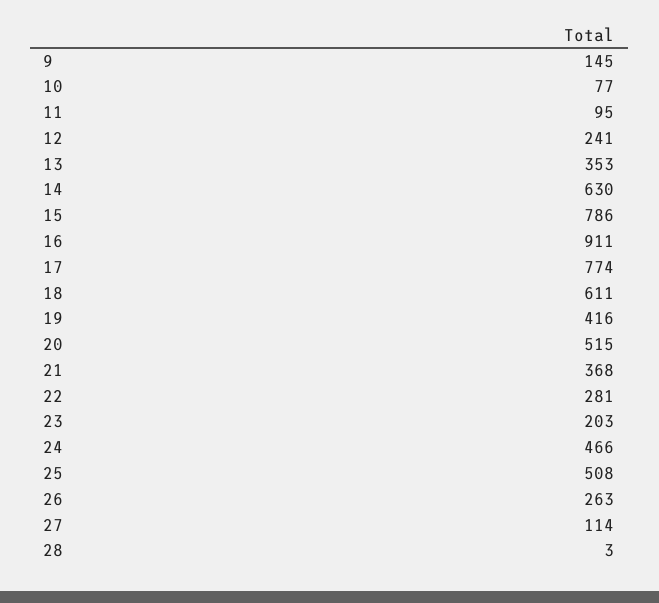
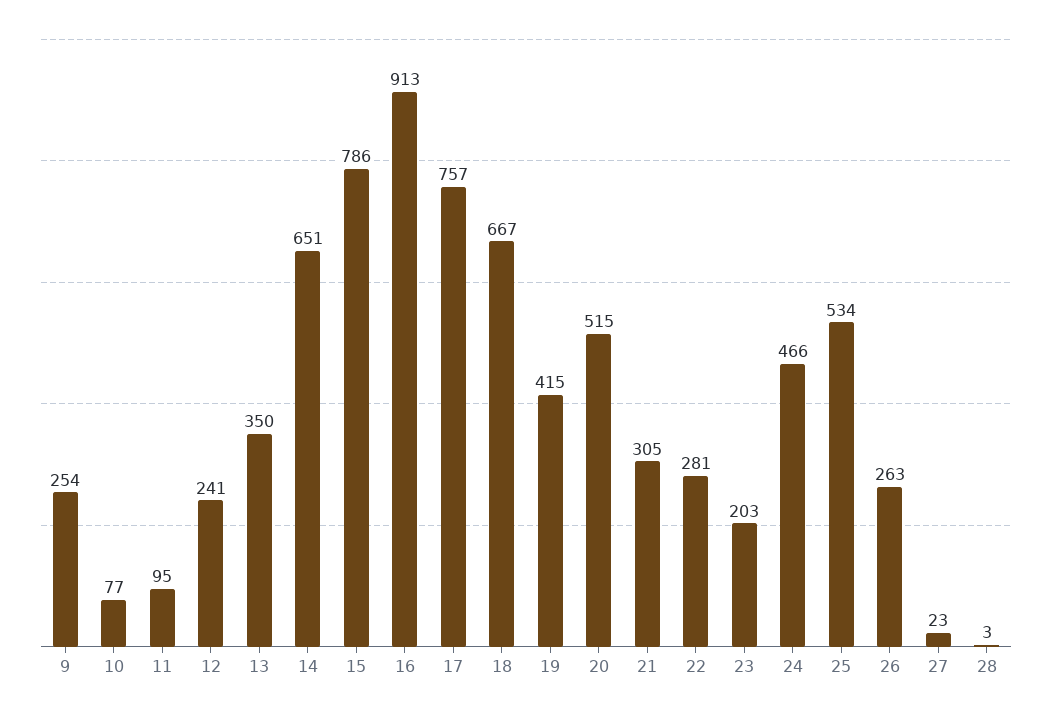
9: 145 -> 254
13: 353 -> 350
14: 630 -> 651
16: 911 -> 913
17: 774 -> 757
18: 611 -> 667
19: 416 -> 415
21: 368 -> 305
25: 508 -> 534
27: 114 -> 23

